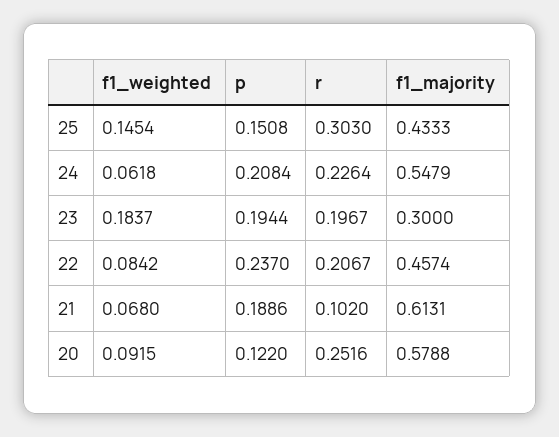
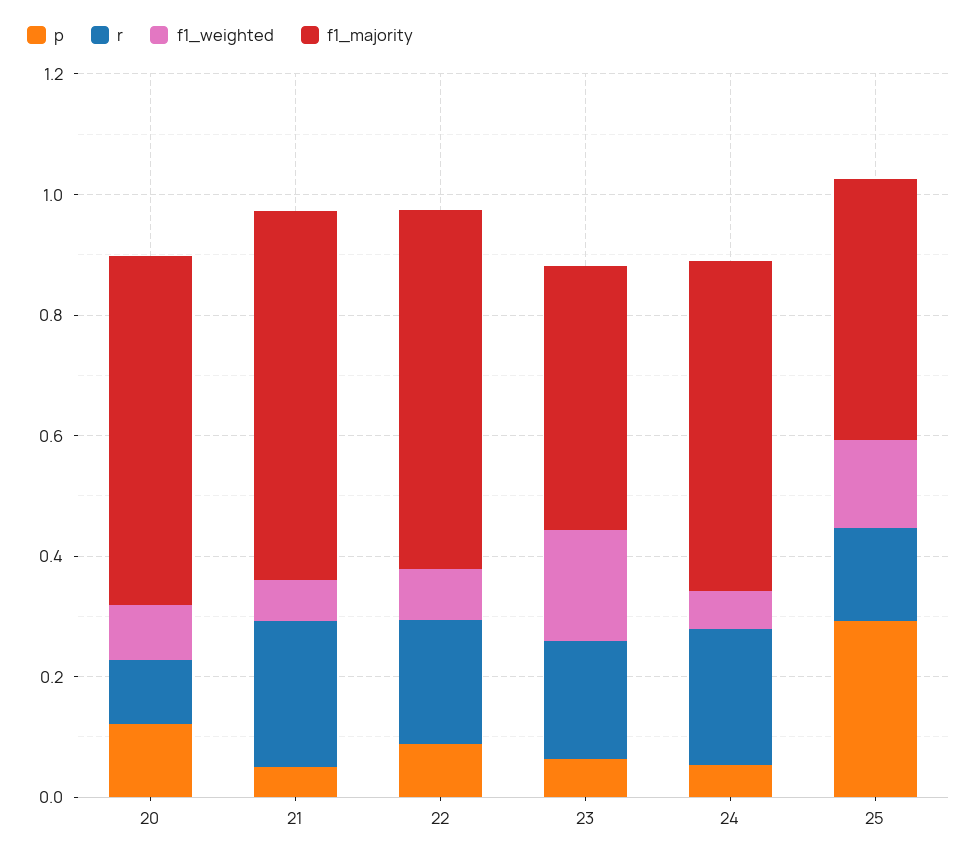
p, 25: 0.1508 -> 0.3
r, 25: 0.303 -> 0.15
p, 24: 0.2084 -> 0.05
p, 23: 0.1944 -> 0.05
f1_majority, 23: 0.3 -> 0.45
p, 22: 0.237 -> 0.1
f1_majority, 22: 0.4574 -> 0.6
p, 21: 0.1886 -> 0.05
r, 21: 0.102 -> 0.25
r, 20: 0.2516 -> 0.1

